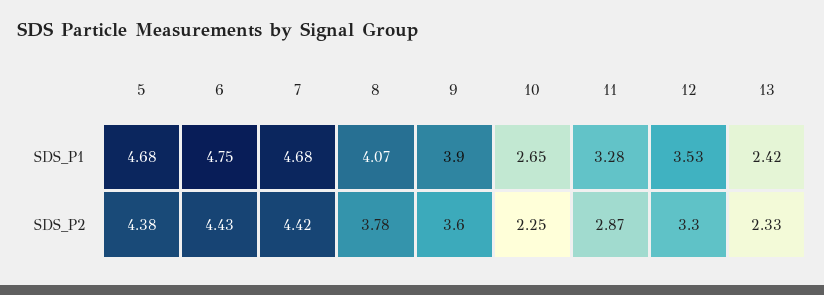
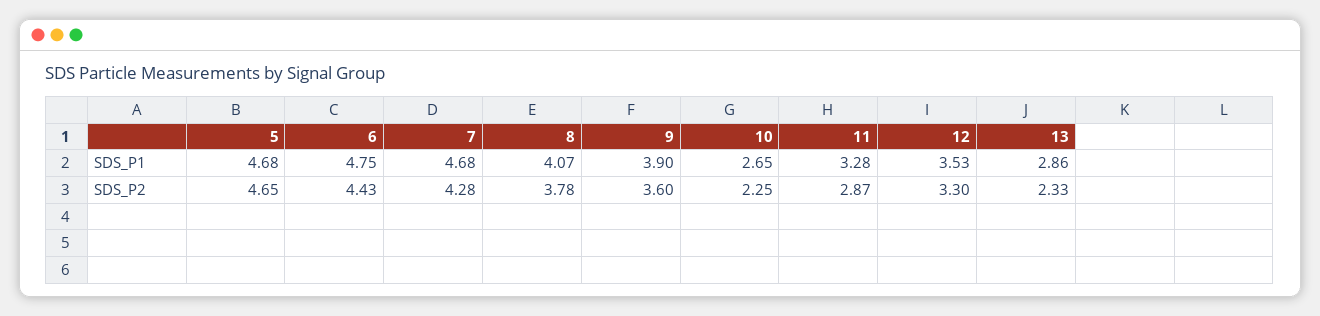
13, SDS_P1: 2.42 -> 2.86
5, SDS_P2: 4.38 -> 4.65
7, SDS_P2: 4.42 -> 4.28

